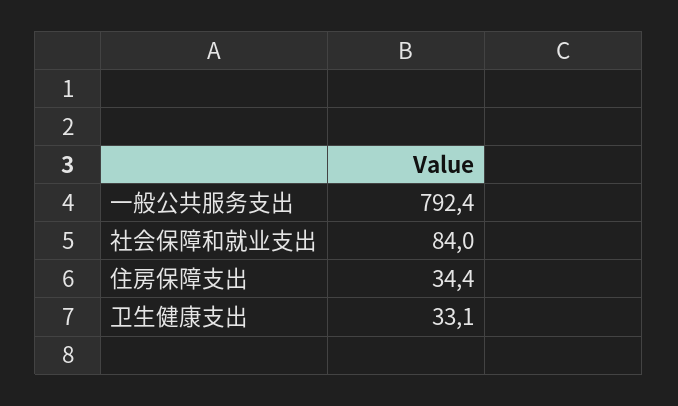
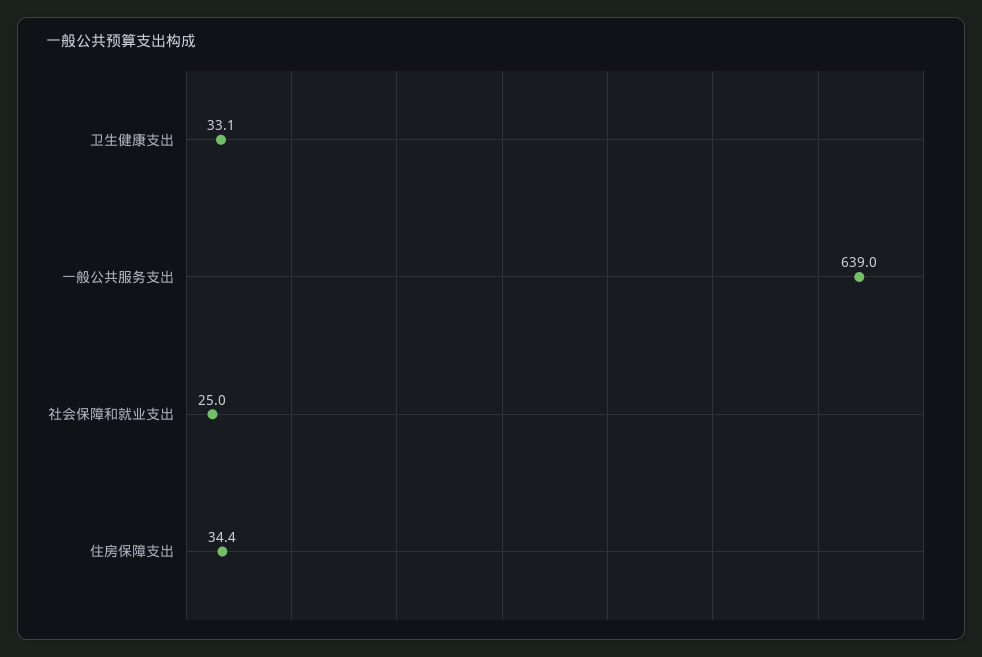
一般公共服务支出: 792.4 -> 639
社会保障和就业支出: 84 -> 25

